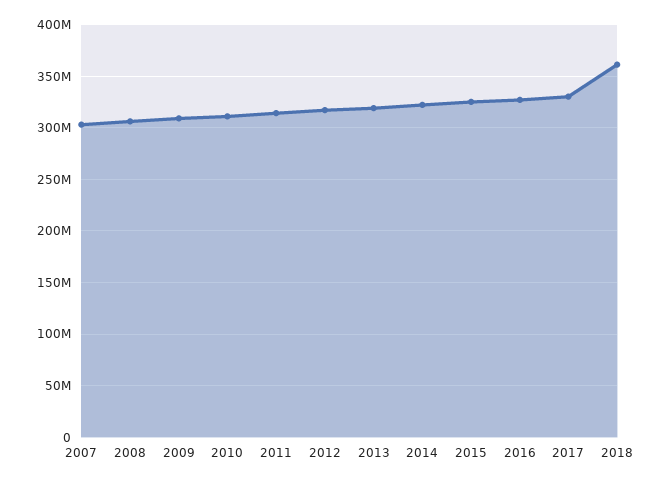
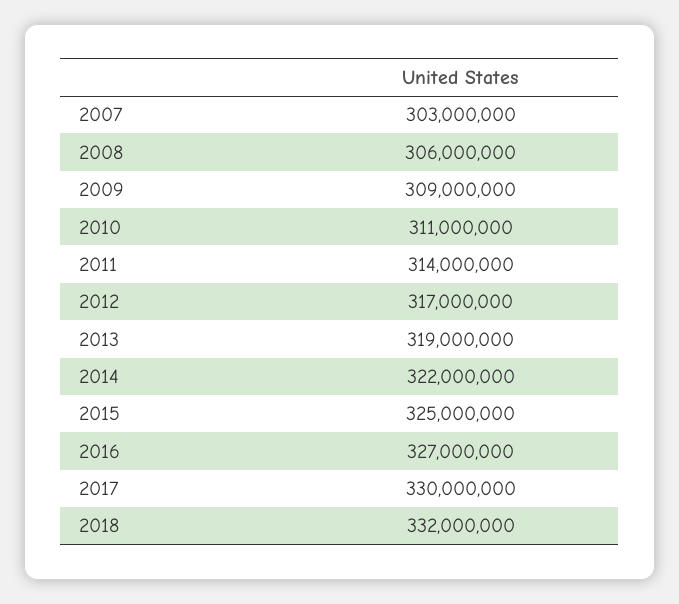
2018: 360000000 -> 332000000

